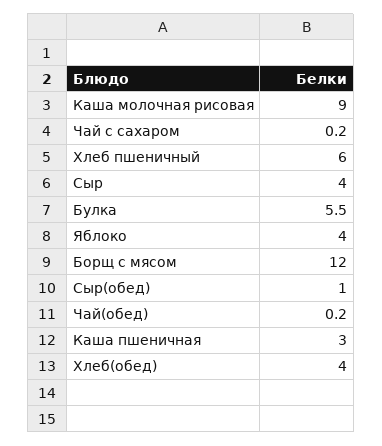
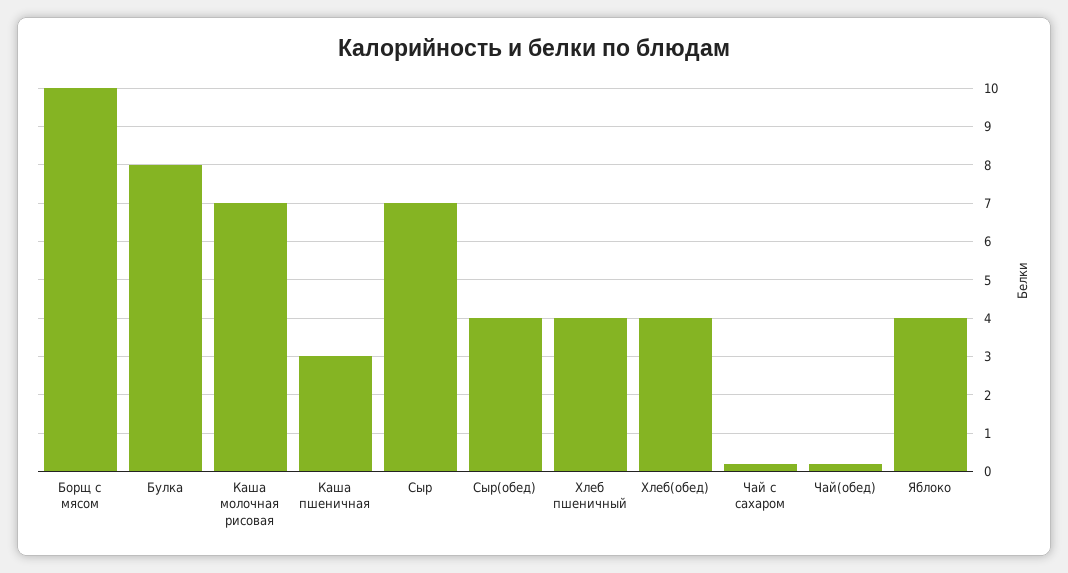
Каша молочная рисовая: 9 -> 7
Хлеб пшеничный: 6 -> 4
Сыр: 4 -> 7
Булка: 5.5 -> 8
Борщ с мясом: 12 -> 10
Сыр(обед): 1 -> 4

